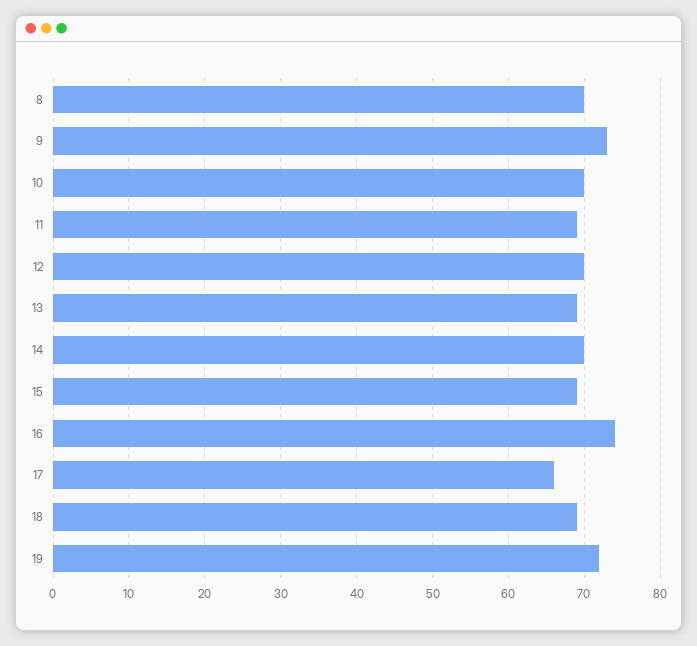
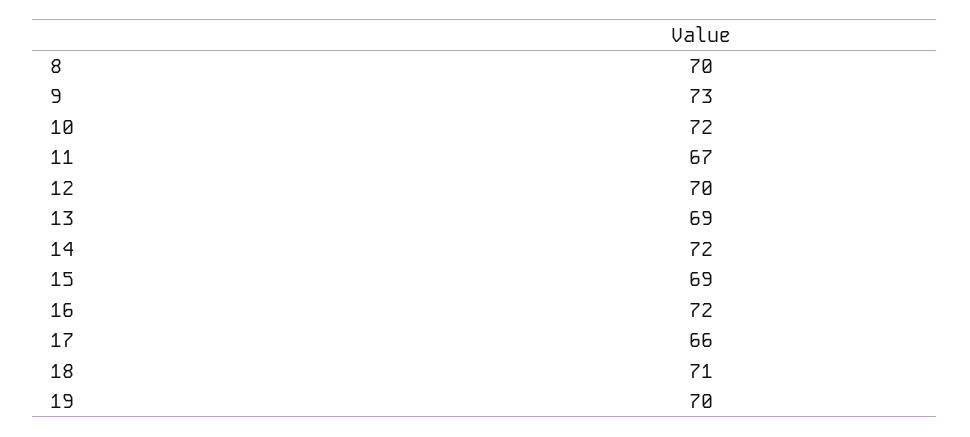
10: 70 -> 72
11: 69 -> 67
14: 70 -> 72
16: 74 -> 72
18: 69 -> 71
19: 72 -> 70

